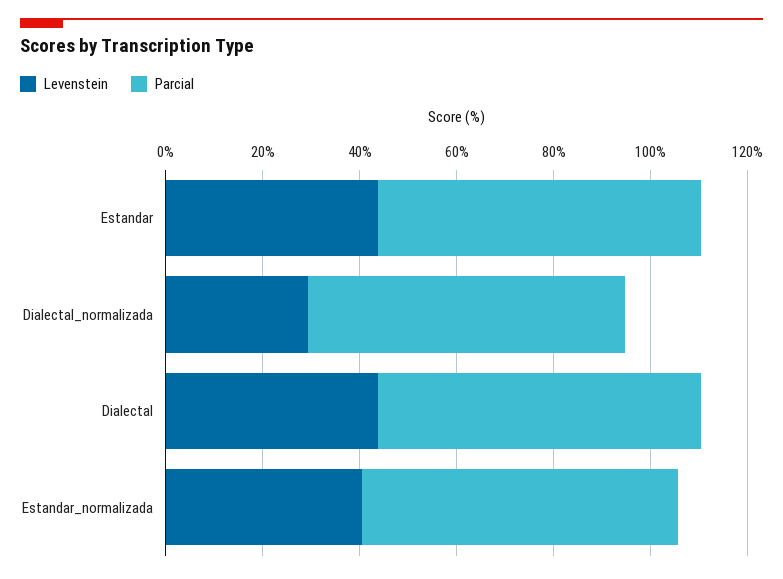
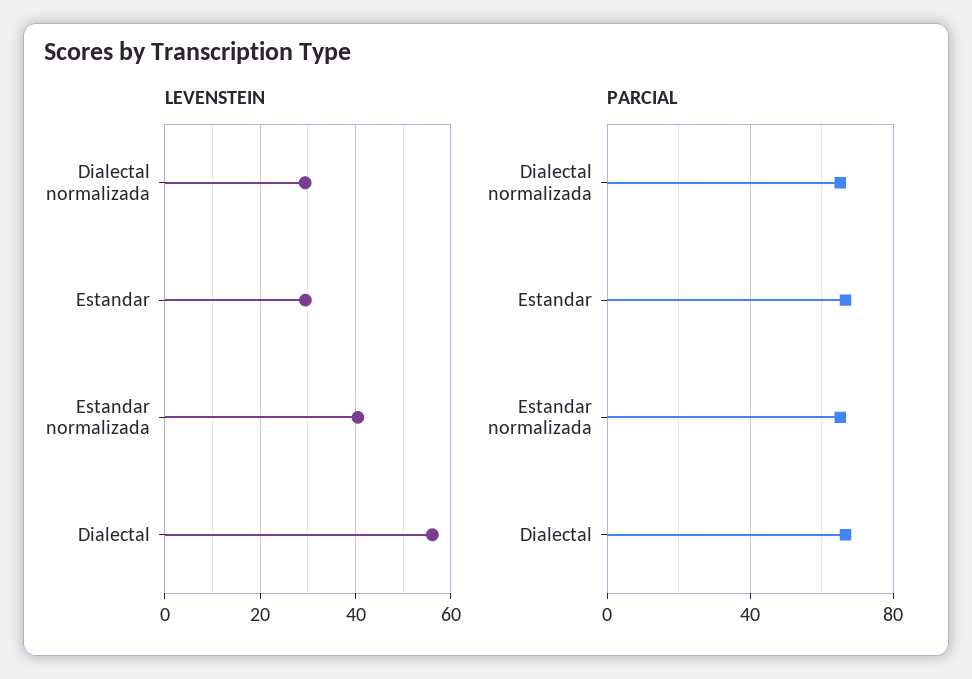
Levenstein, Estandar: 45 -> 30
Levenstein, Dialectal: 45 -> 56

